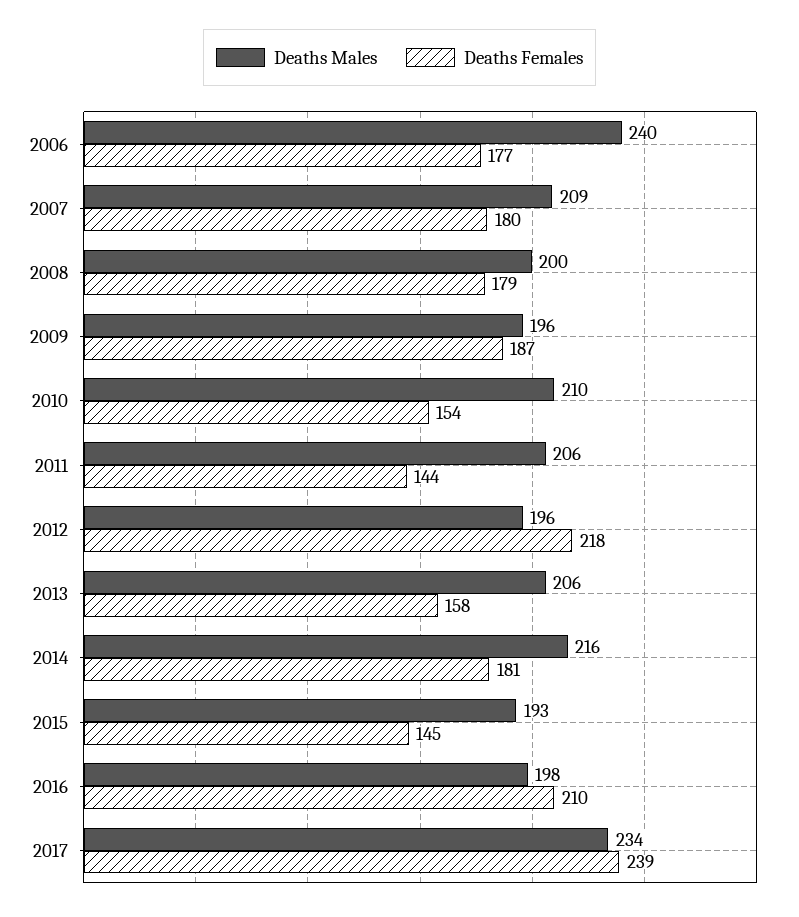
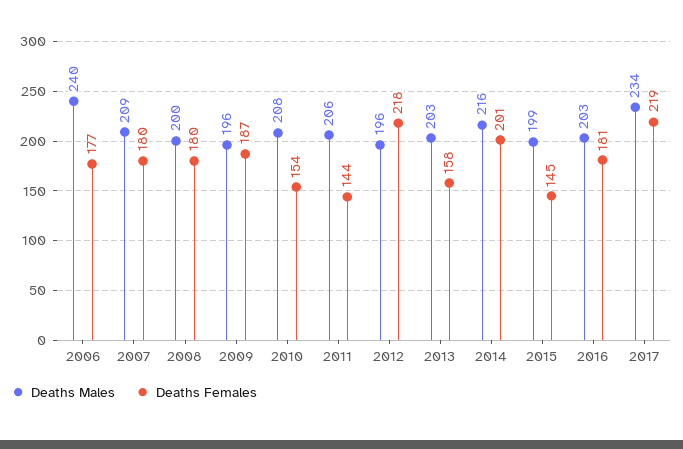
Deaths Females, 2008: 179 -> 180
Deaths Males, 2010: 210 -> 208
Deaths Males, 2013: 206 -> 203
Deaths Females, 2014: 181 -> 201
Deaths Males, 2015: 193 -> 199
Deaths Males, 2016: 198 -> 203
Deaths Females, 2016: 210 -> 181
Deaths Females, 2017: 239 -> 219

